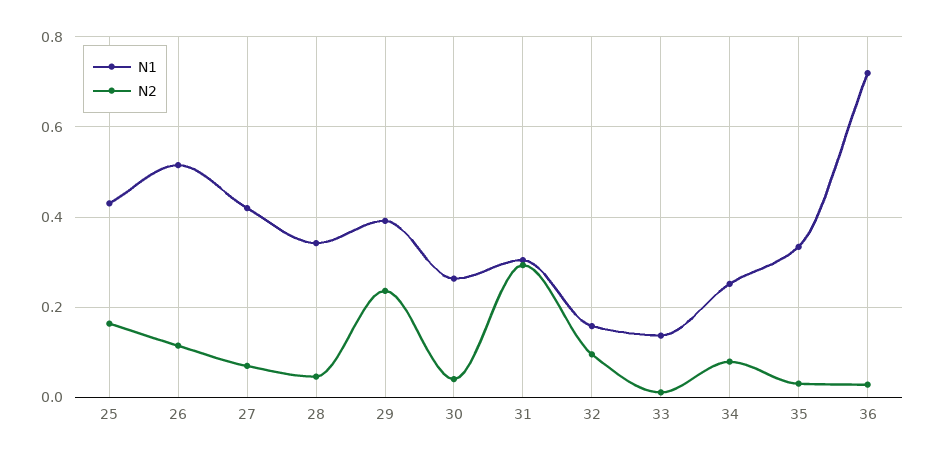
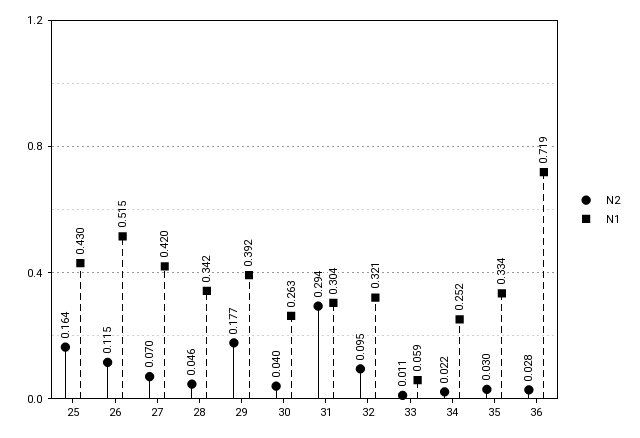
N2, 29: 0.24 -> 0.177
N1, 32: 0.16 -> 0.321
N1, 33: 0.14 -> 0.059
N2, 34: 0.08 -> 0.022

